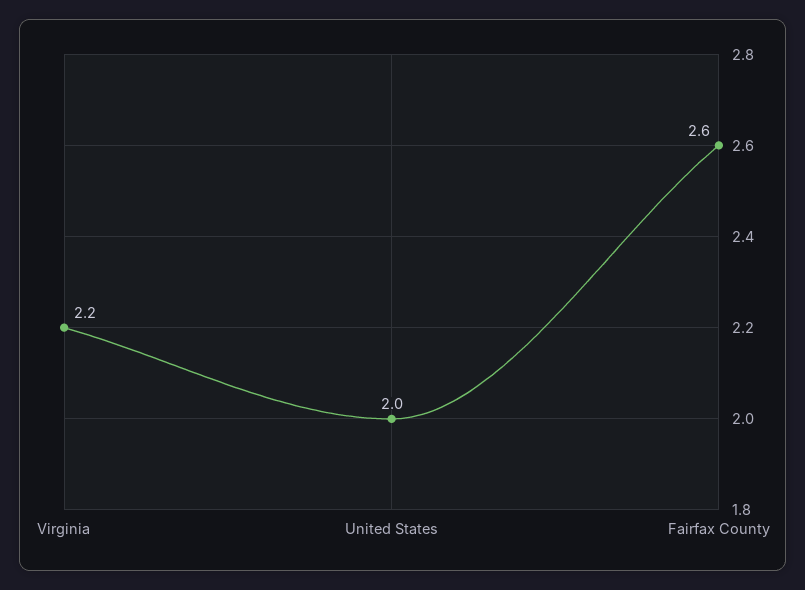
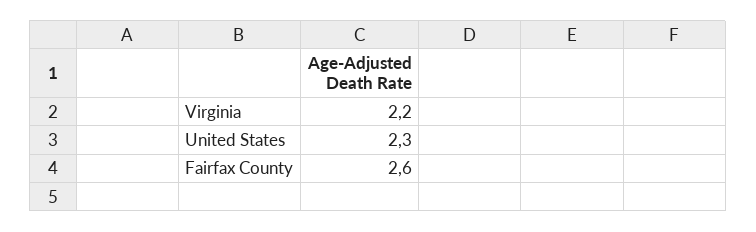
United States: 2 -> 2.3

